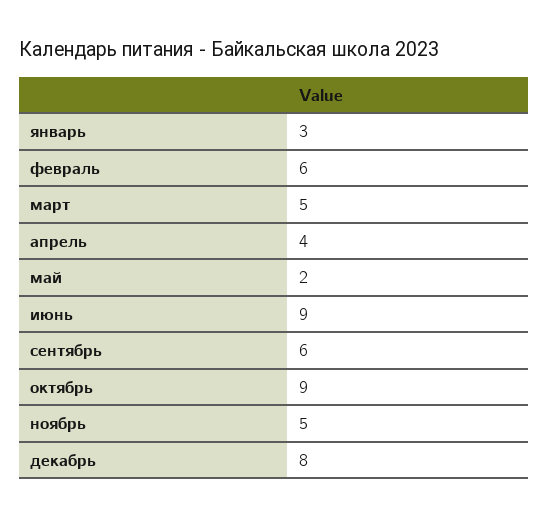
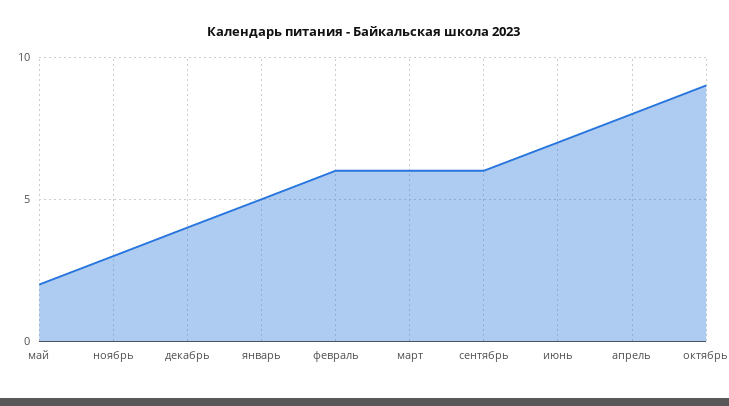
январь: 3 -> 5
март: 5 -> 6
апрель: 4 -> 8
июнь: 9 -> 7
ноябрь: 5 -> 3
декабрь: 8 -> 4

